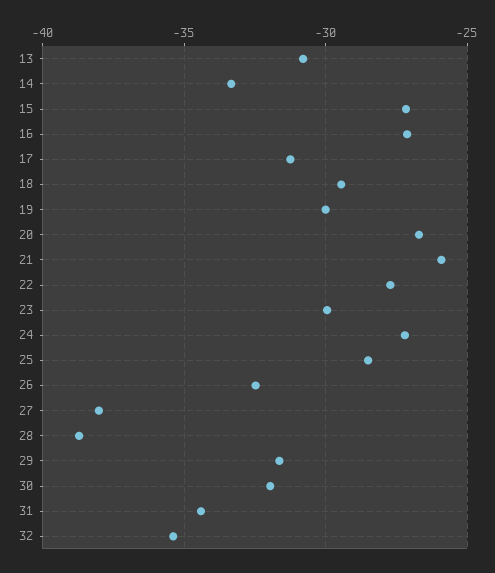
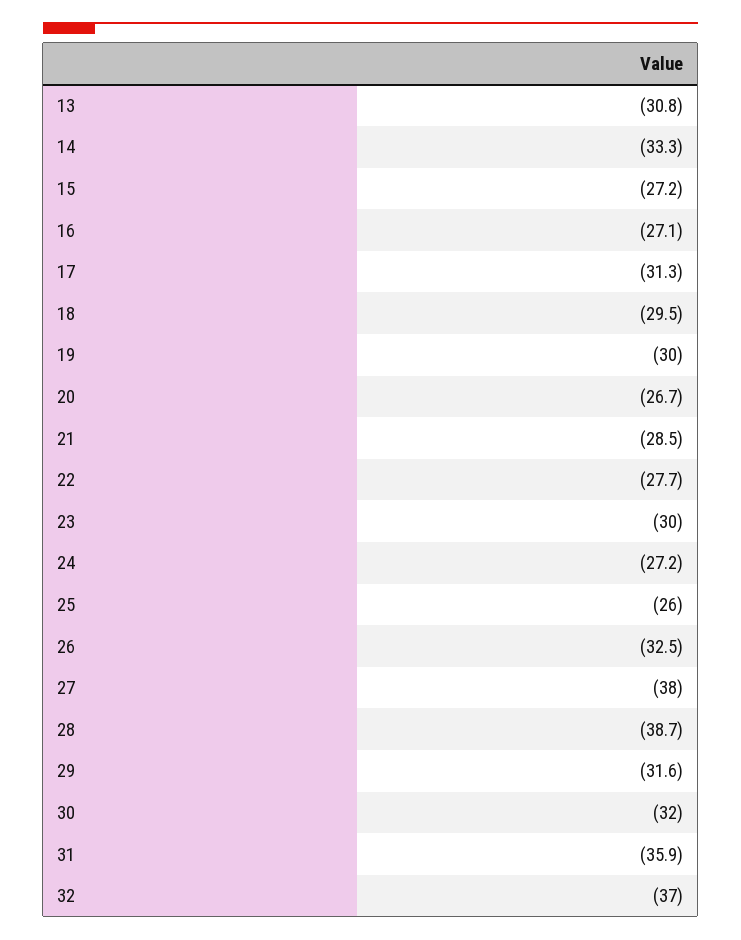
21: -26 -> -28.5
25: -28.5 -> -26
31: -34.5 -> -35.9
32: -35.5 -> -37

